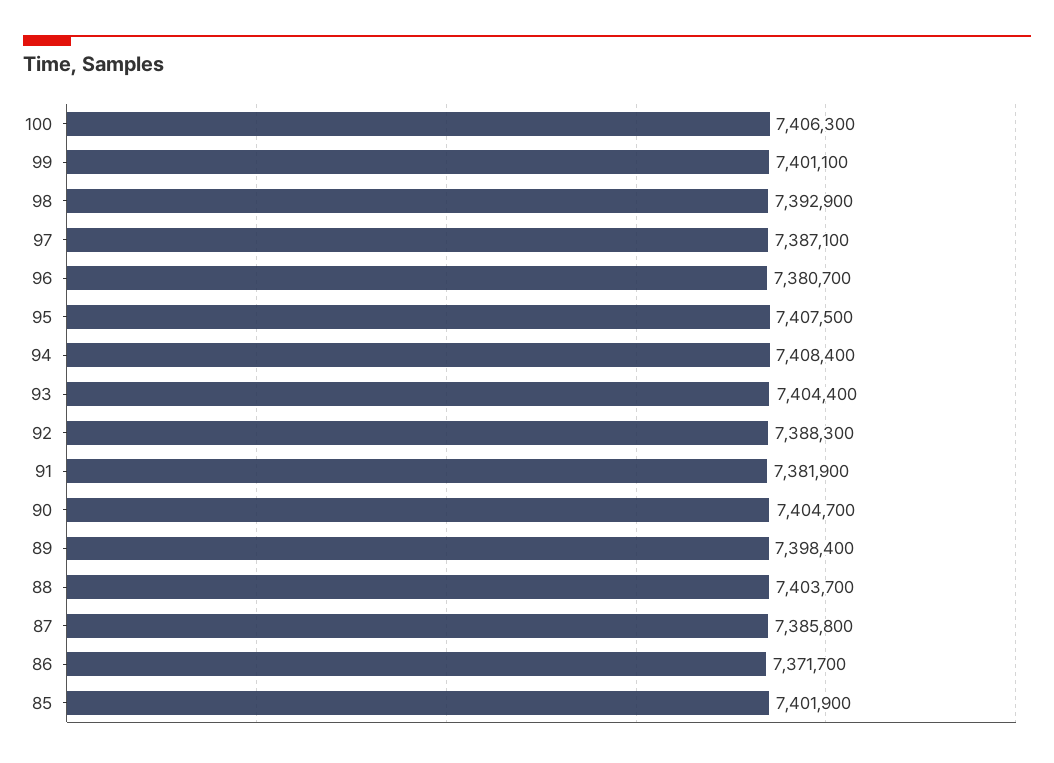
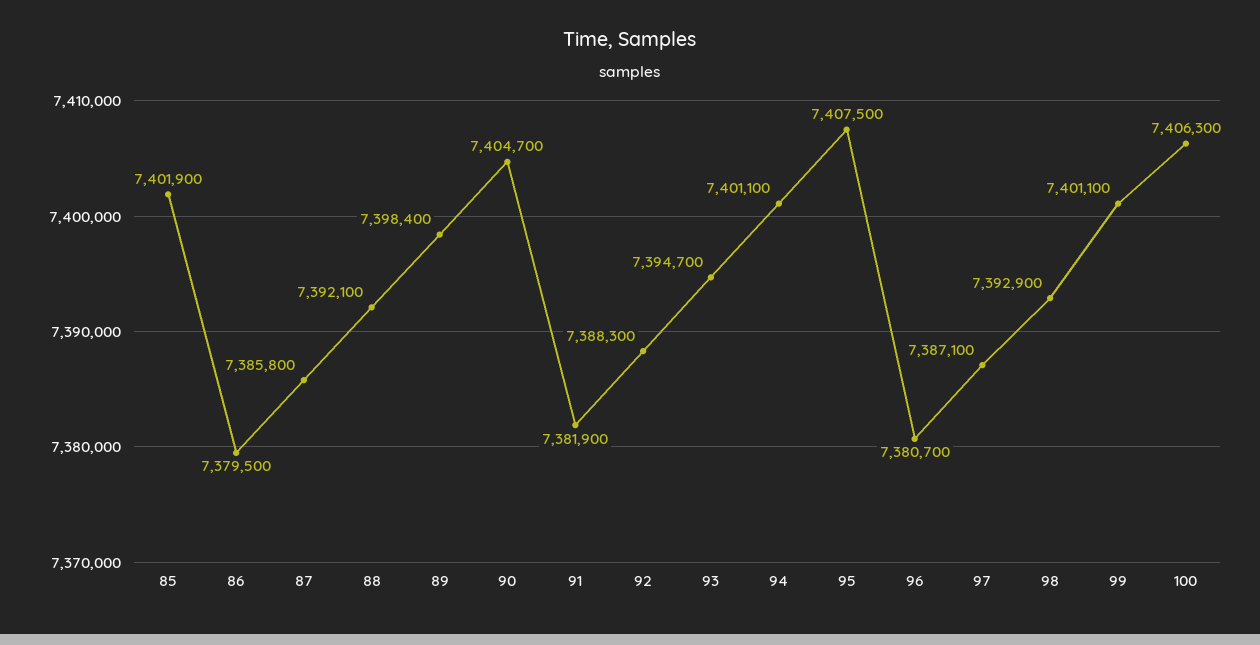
94: 7408400 -> 7401100
93: 7404400 -> 7394700
88: 7403700 -> 7392100
86: 7371700 -> 7379500

